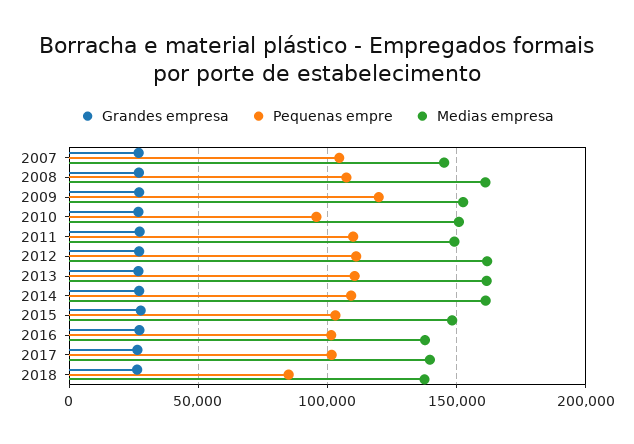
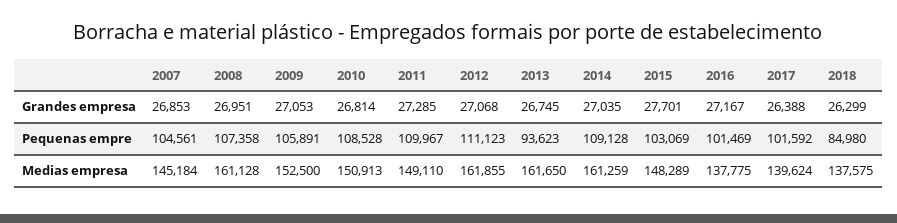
Pequenas empre, 2009: 120000 -> 105891
Pequenas empre, 2010: 95000 -> 108528
Pequenas empre, 2013: 110000 -> 93623

